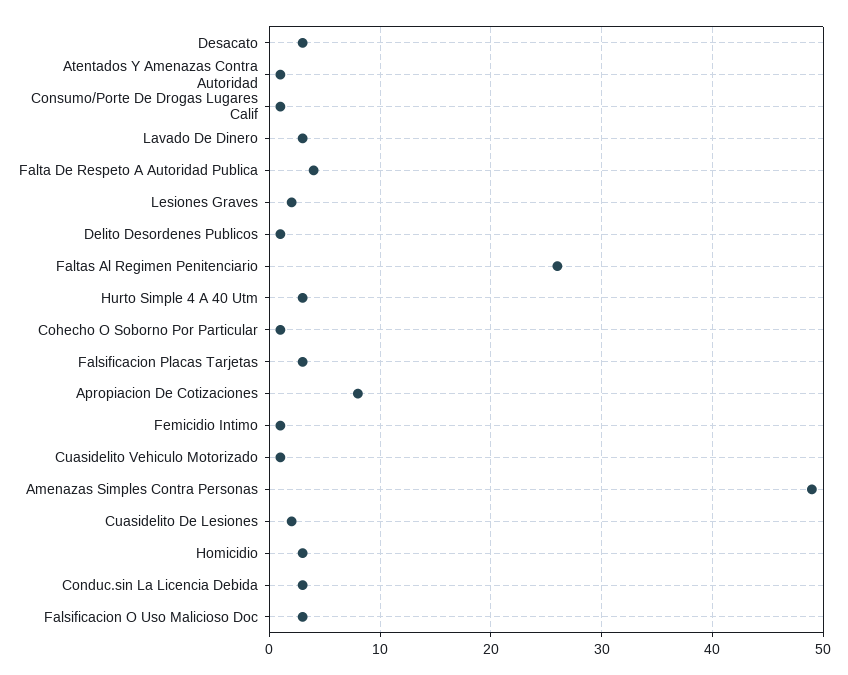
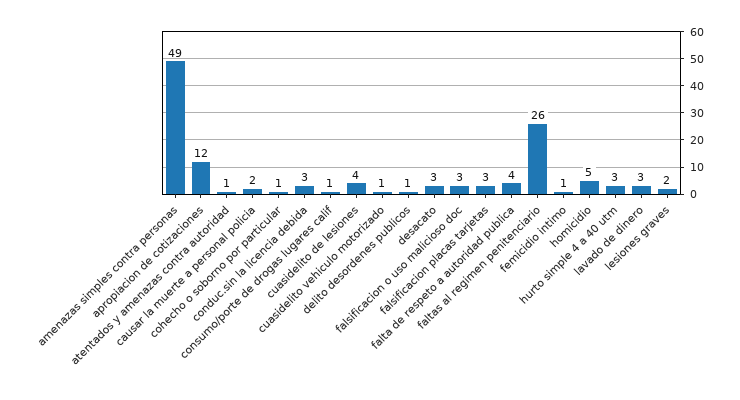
Apropiacion De Cotizaciones: 8 -> 12
Cuasidelito De Lesiones: 2 -> 4
Homicidio: 3 -> 5
causar la muerte a personal policia: none -> 2

